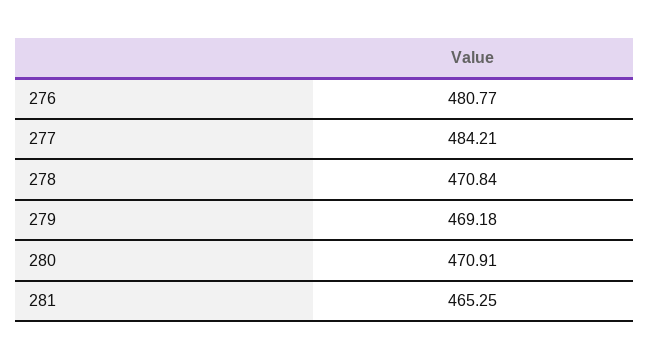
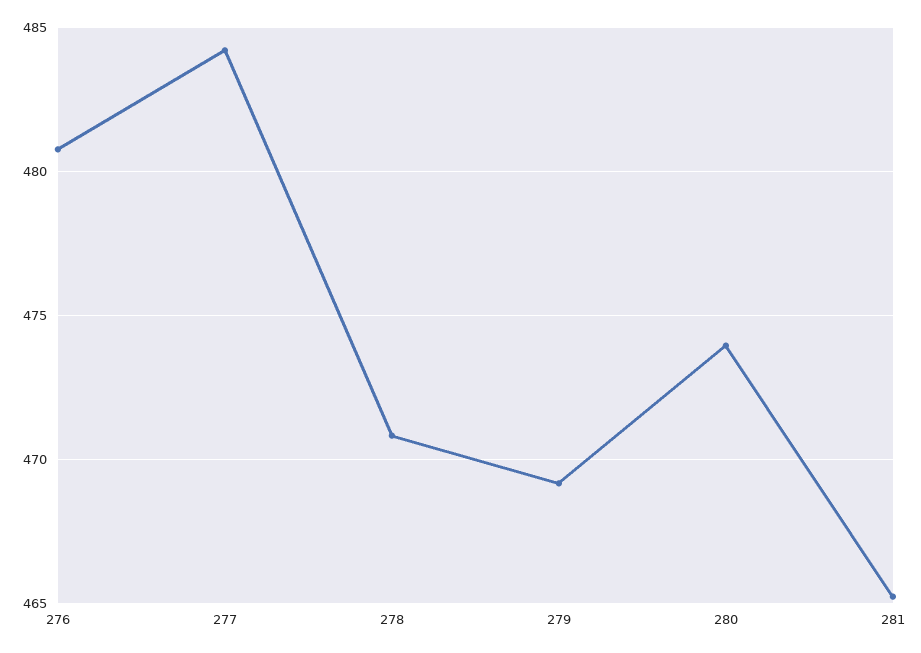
280: 470.91 -> 474

